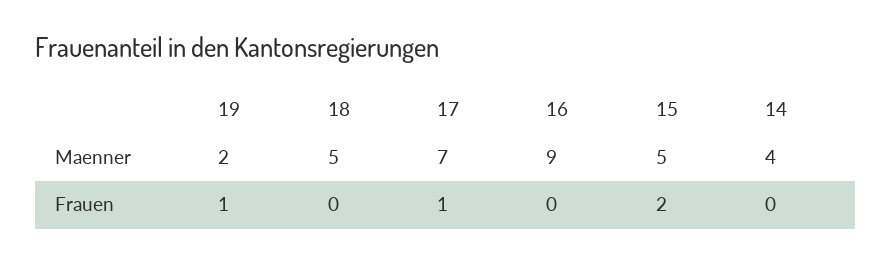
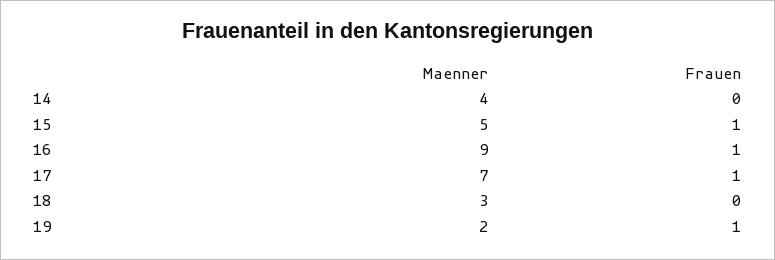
18, Maenner: 5 -> 3
16, Frauen: 0 -> 1
15, Frauen: 2 -> 1

